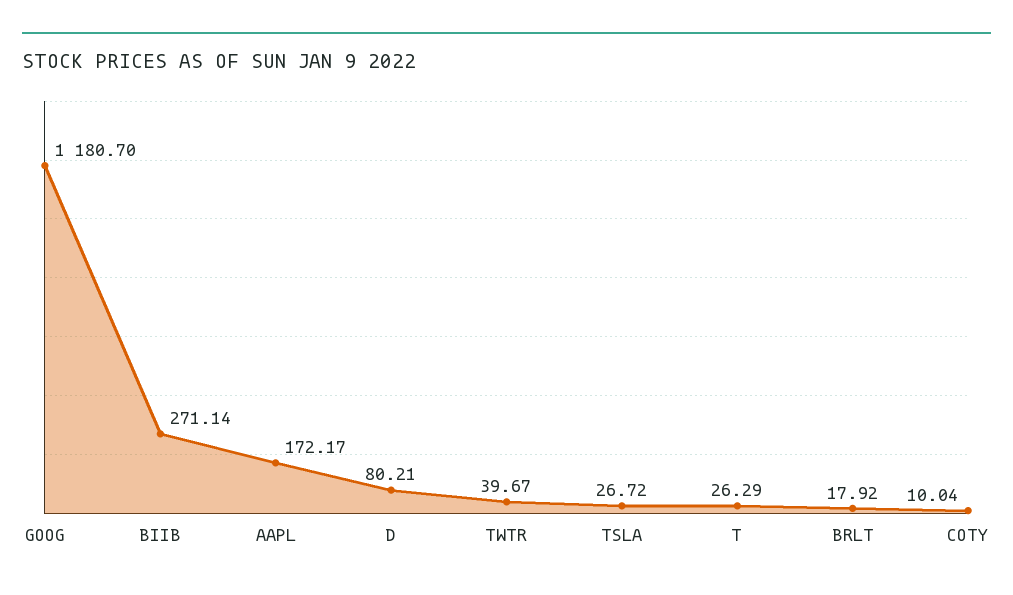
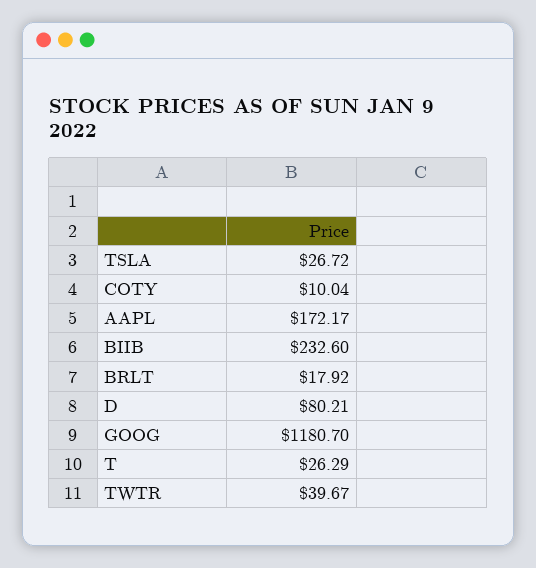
BIIB: 271.14 -> 232.6

